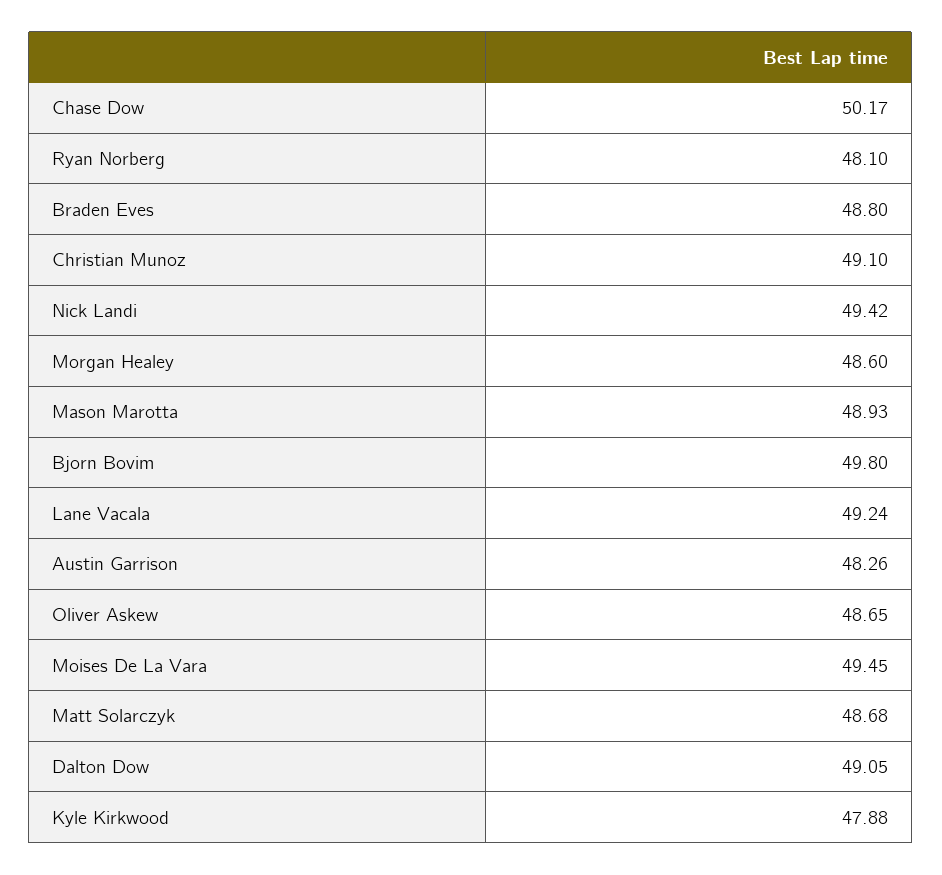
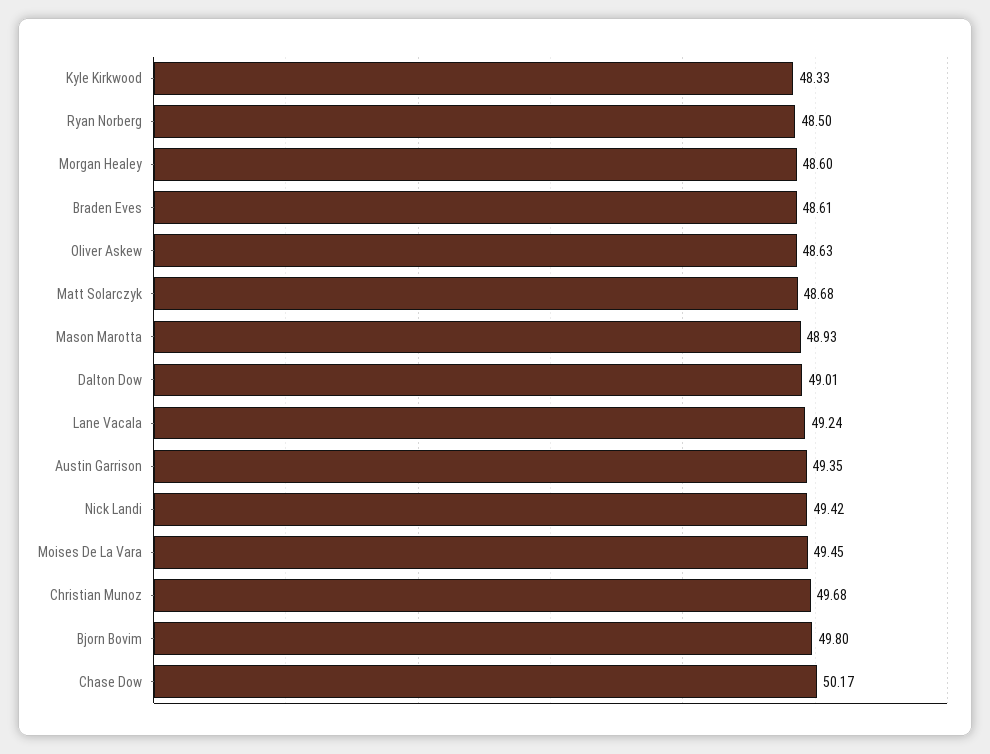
Ryan Norberg: 48.1 -> 48.5
Braden Eves: 48.8 -> 48.61
Christian Munoz: 49.1 -> 49.68
Austin Garrison: 48.26 -> 49.35
Oliver Askew: 48.65 -> 48.63
Dalton Dow: 49.05 -> 49.01
Kyle Kirkwood: 47.88 -> 48.33

